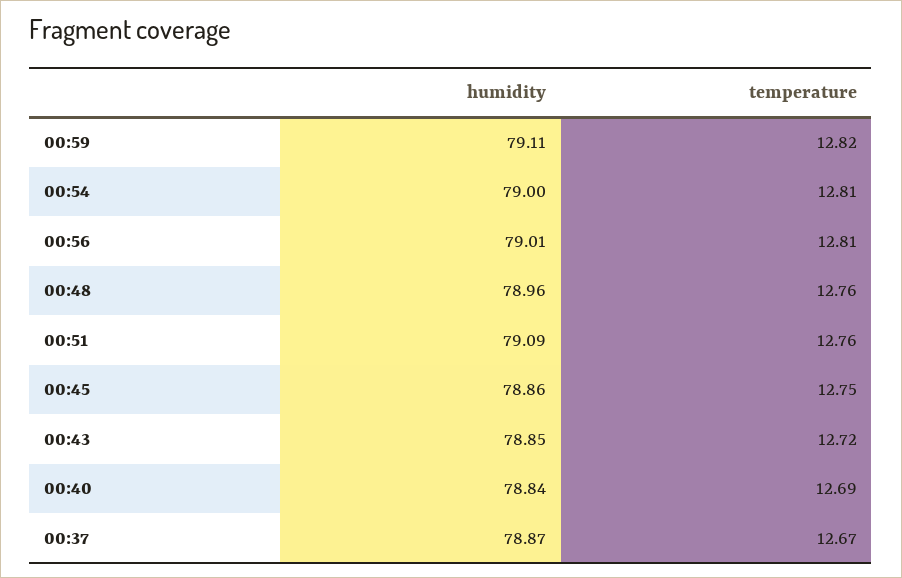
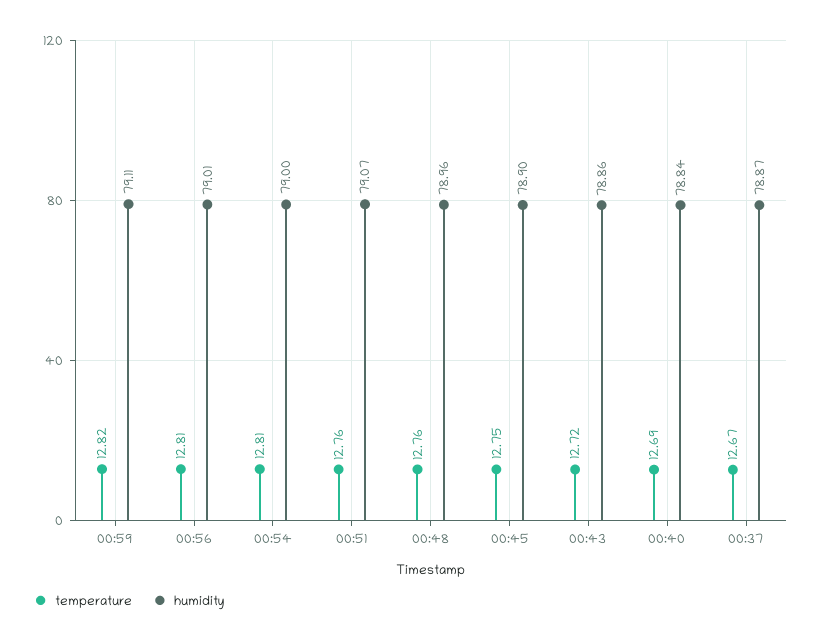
humidity, 00:51: 79.09 -> 79.07
humidity, 00:45: 78.86 -> 78.9
humidity, 00:43: 78.85 -> 78.86

